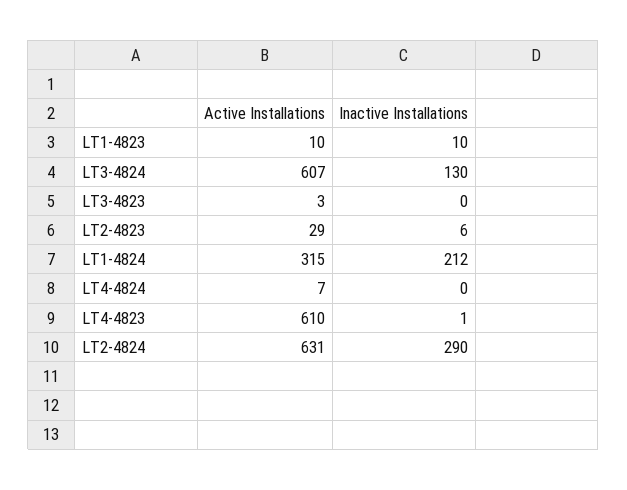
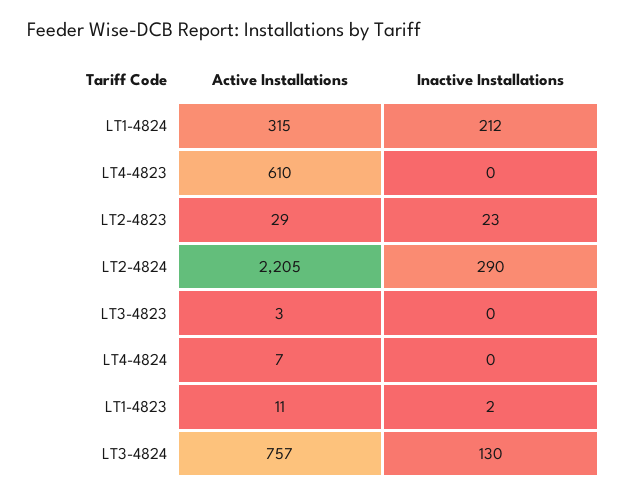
Active Installations, LT1-4823: 10 -> 11
Inactive Installations, LT1-4823: 10 -> 2
Active Installations, LT3-4824: 607 -> 757
Inactive Installations, LT2-4823: 6 -> 23
Inactive Installations, LT4-4823: 1 -> 0
Active Installations, LT2-4824: 631 -> 2205

